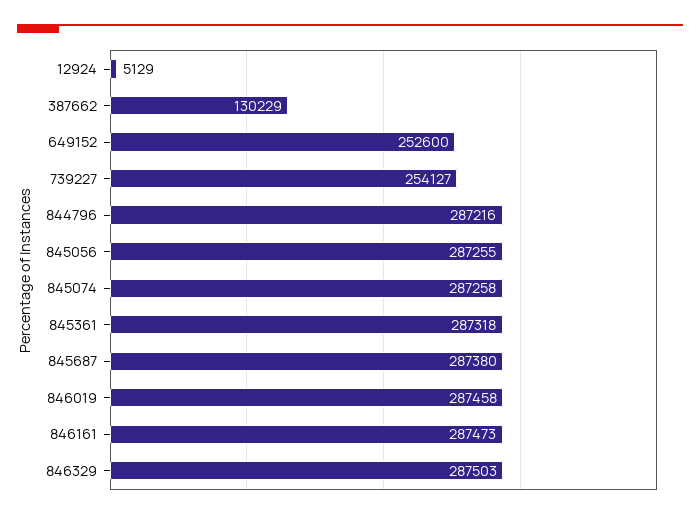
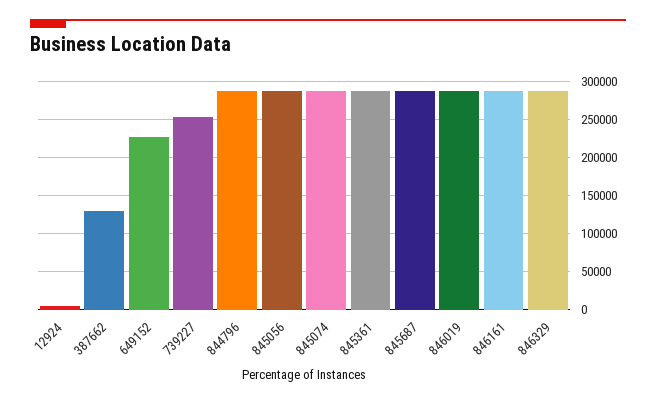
649152: 252600 -> 230000

